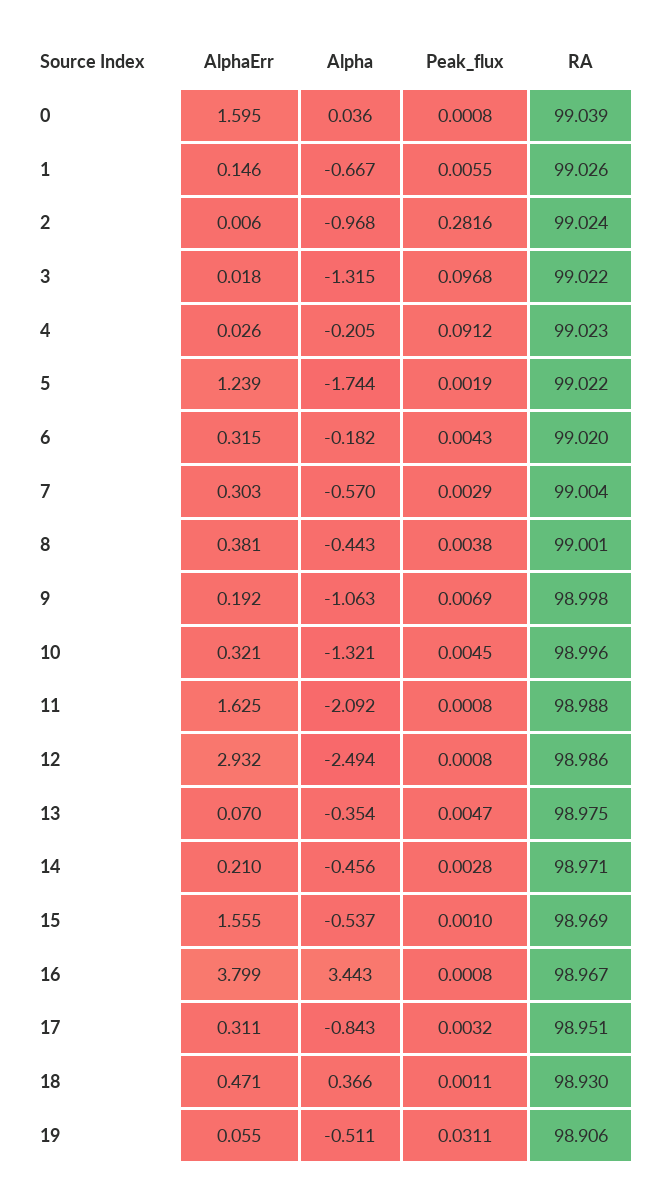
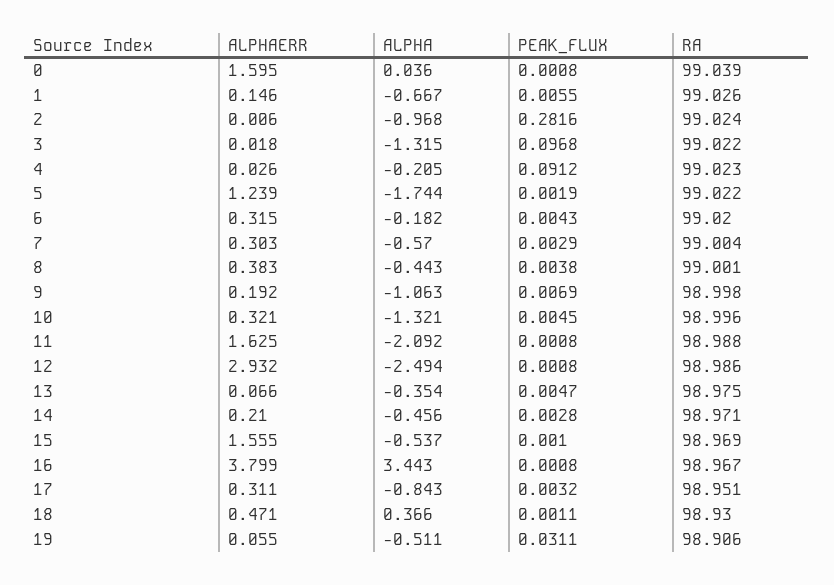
AlphaErr, 8: 0.381 -> 0.383
AlphaErr, 13: 0.07 -> 0.066

